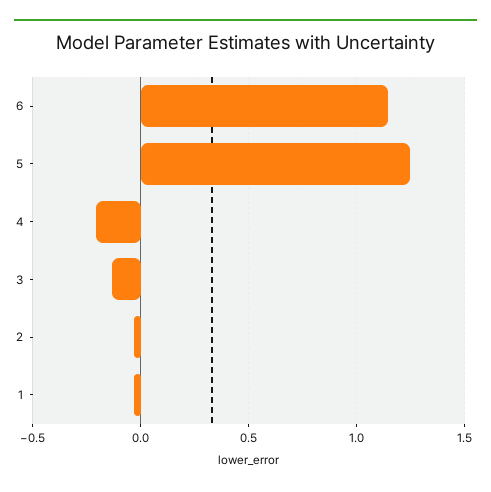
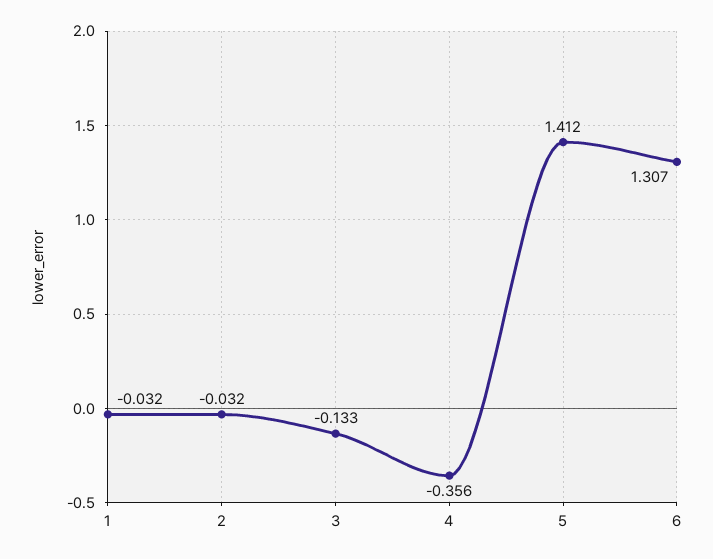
6: 1.15 -> 1.307
5: 1.25 -> 1.412
4: -0.2 -> -0.356

